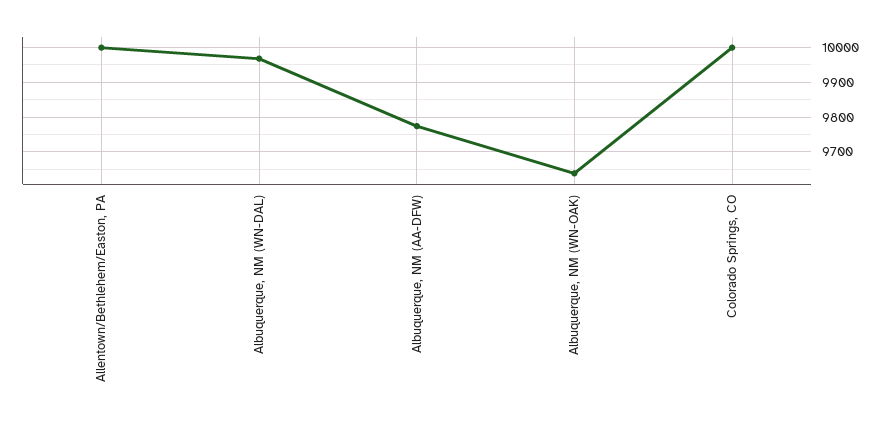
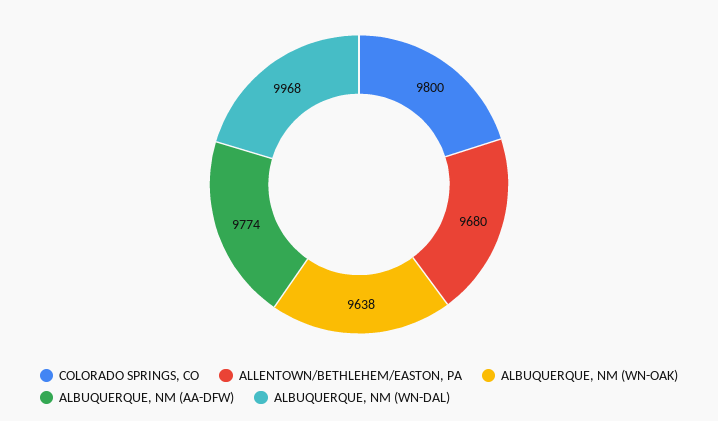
Allentown/Bethlehem/Easton, PA: 10000 -> 9680
Colorado Springs, CO: 10000 -> 9800

